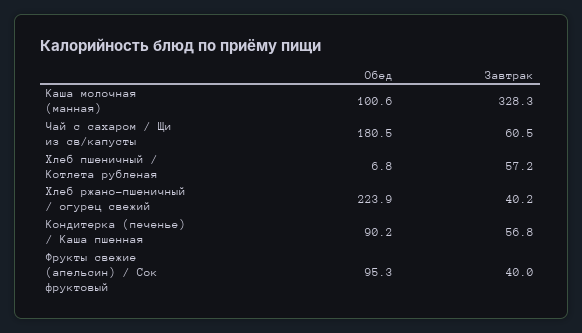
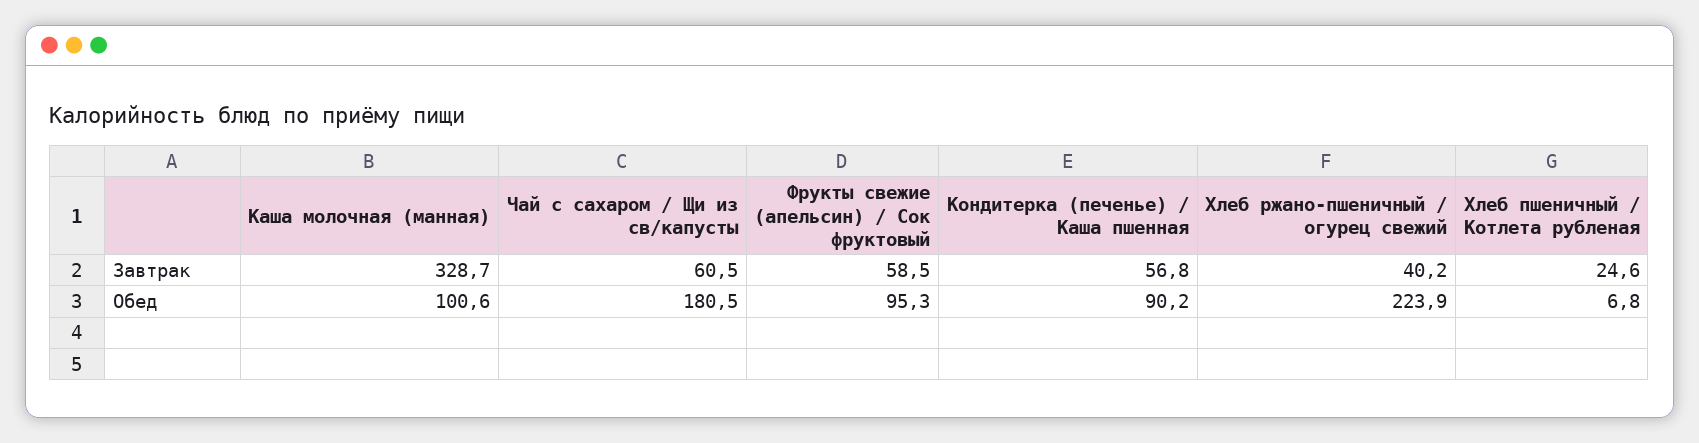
Завтрак, Каша молочная (манная): 328.3 -> 328.7
Завтрак, Хлеб пшеничный / Котлета рубленая: 57.2 -> 24.6
Завтрак, Фрукты свежие (апельсин) / Сок фруктовый: 40 -> 58.5

